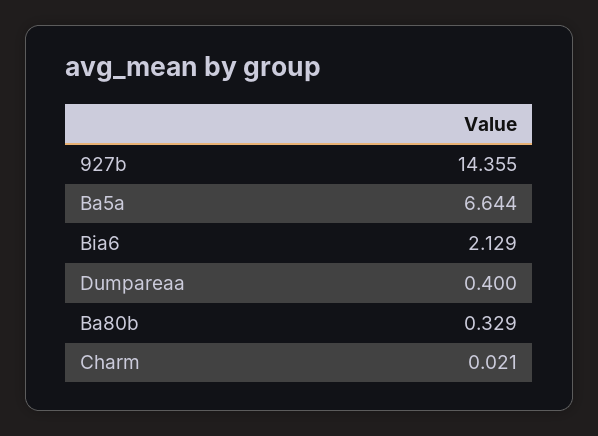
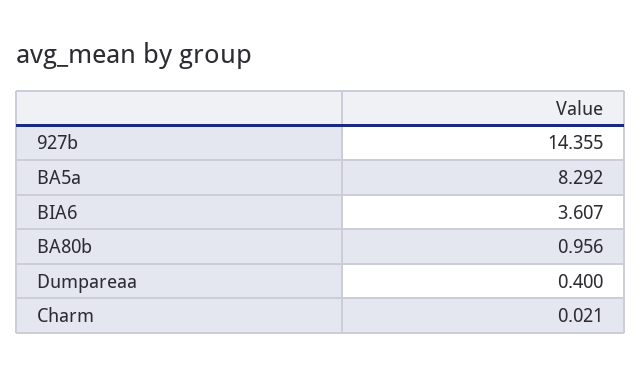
Ba5a: 6.644 -> 8.292
Bia6: 2.129 -> 3.607
Ba80b: 0.329 -> 0.956

